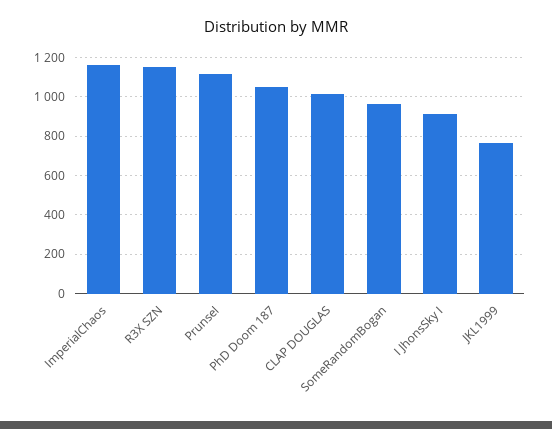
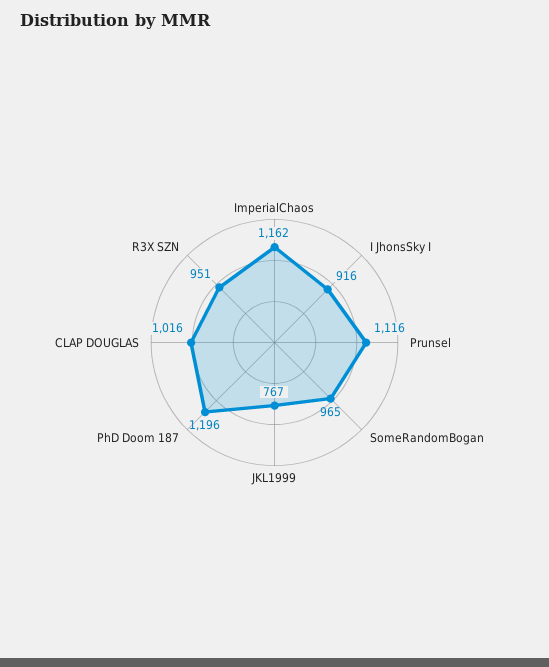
R3X SZN: 1150 -> 951
PhD Doom 187: 1050 -> 1196

